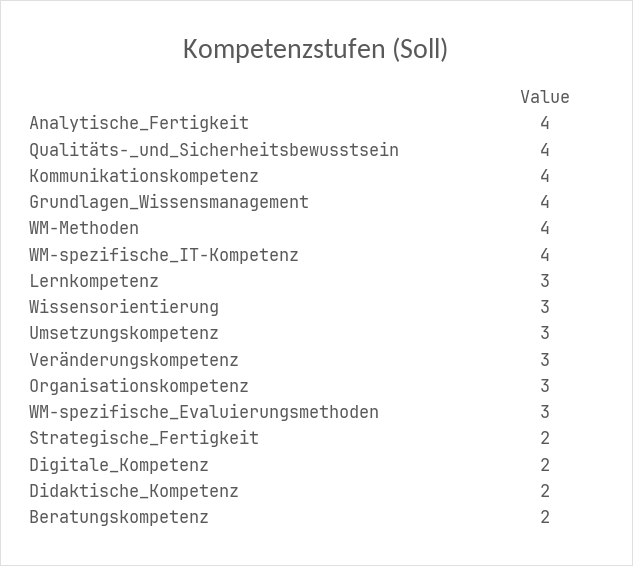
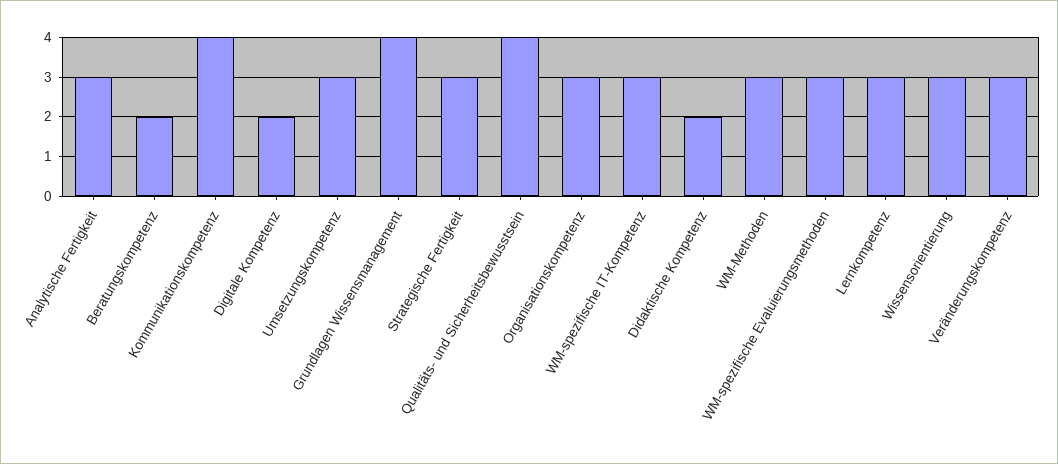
Analytische_Fertigkeit: 4 -> 3
WM-Methoden: 4 -> 3
WM-spezifische_IT-Kompetenz: 4 -> 3
Strategische_Fertigkeit: 2 -> 3

